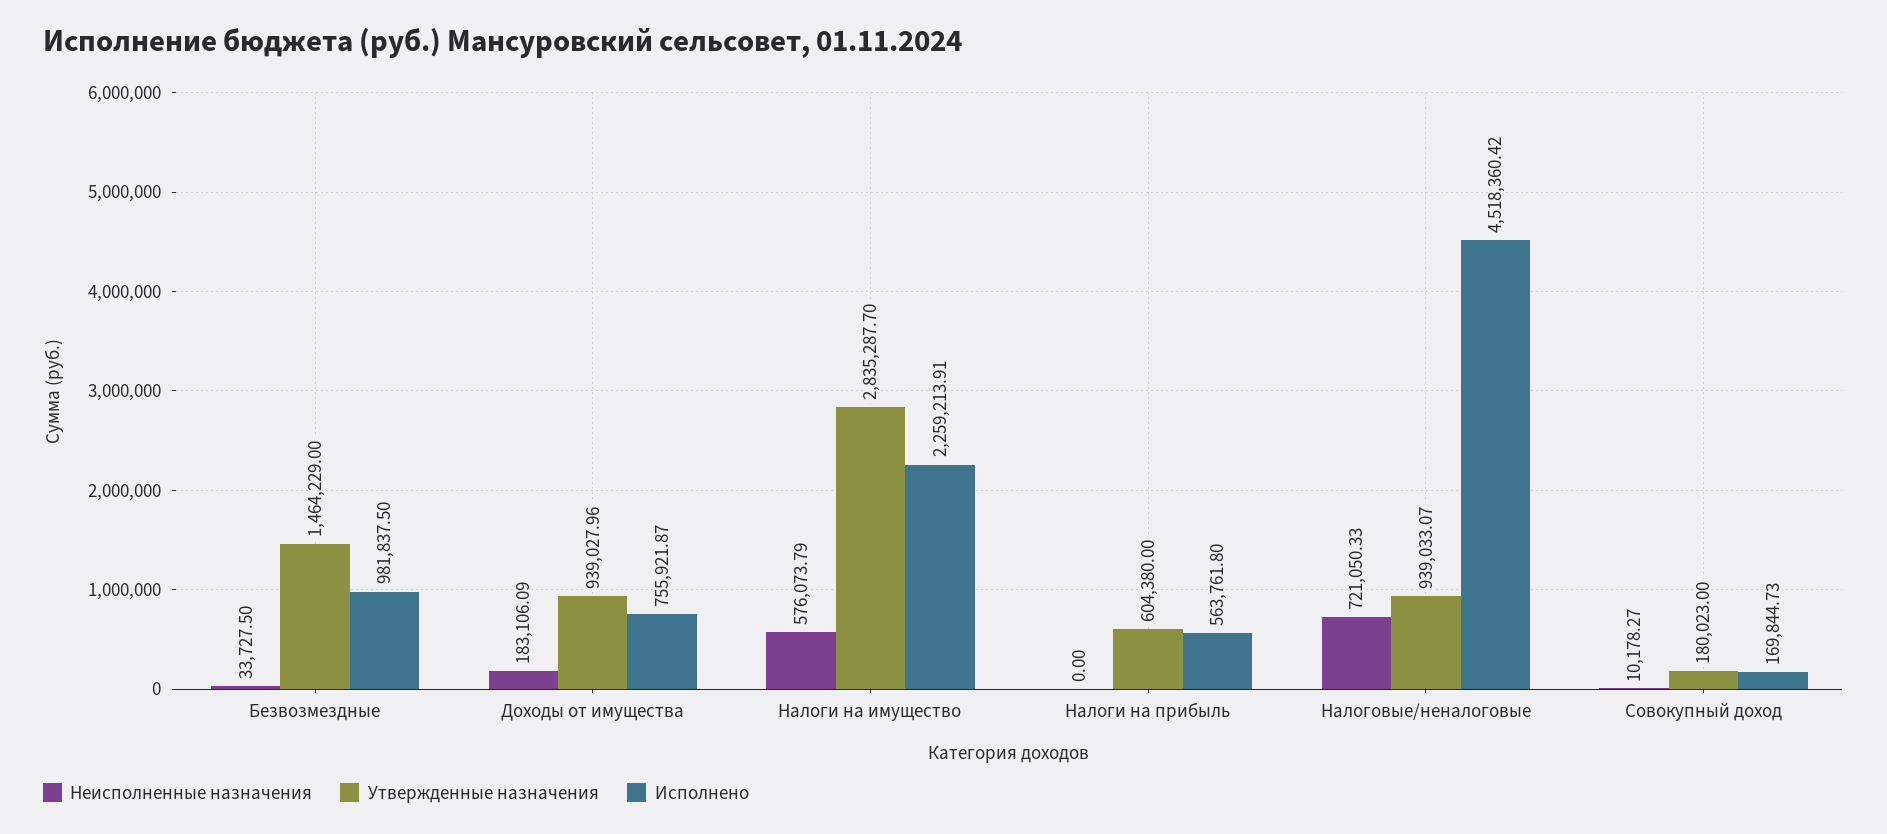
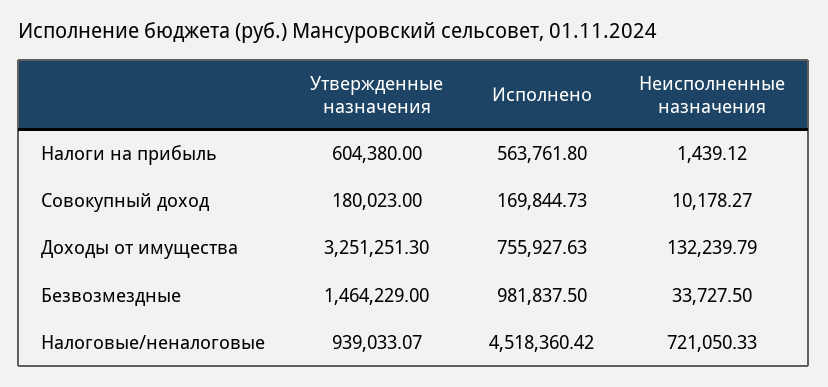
Неисполненные назначения, Доходы от имущества: 183106.09 -> 132239.79
Утвержденные назначения, Доходы от имущества: 939027.96 -> 3251251.3
Исполнено, Доходы от имущества: 755921.87 -> 755927.63
Неисполненные назначения, Налоги на имущество: 576073.79 -> none
Утвержденные назначения, Налоги на имущество: 2835287.7 -> none
Исполнено, Налоги на имущество: 2259213.91 -> none
Неисполненные назначения, Налоги на прибыль: 0 -> 1439.12

